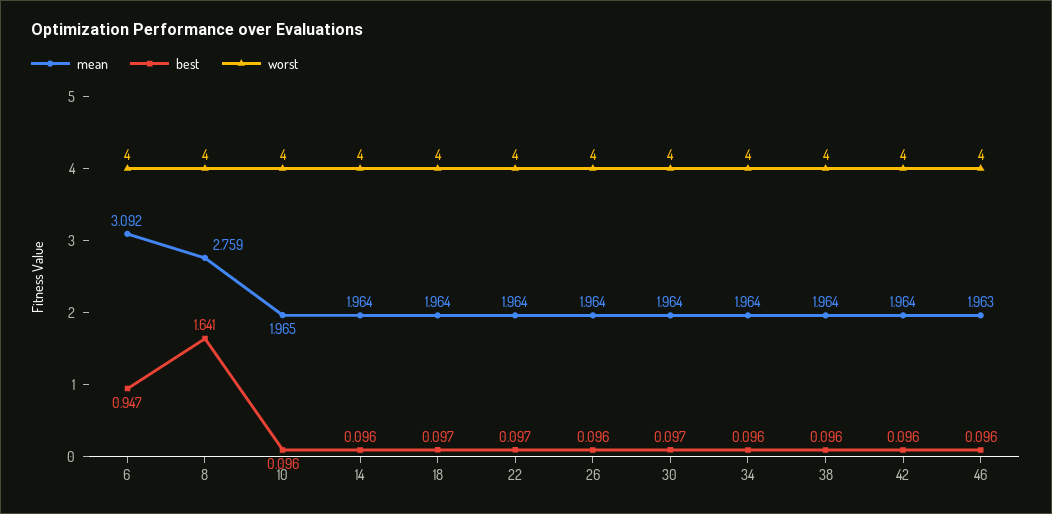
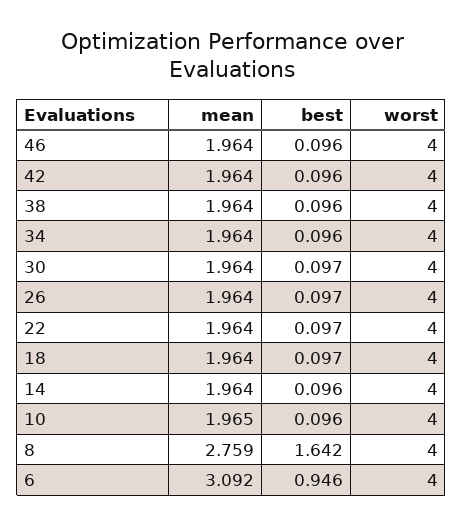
best, 6: 0.947 -> 0.946
best, 8: 1.641 -> 1.642
best, 26: 0.096 -> 0.097
mean, 46: 1.963 -> 1.964

